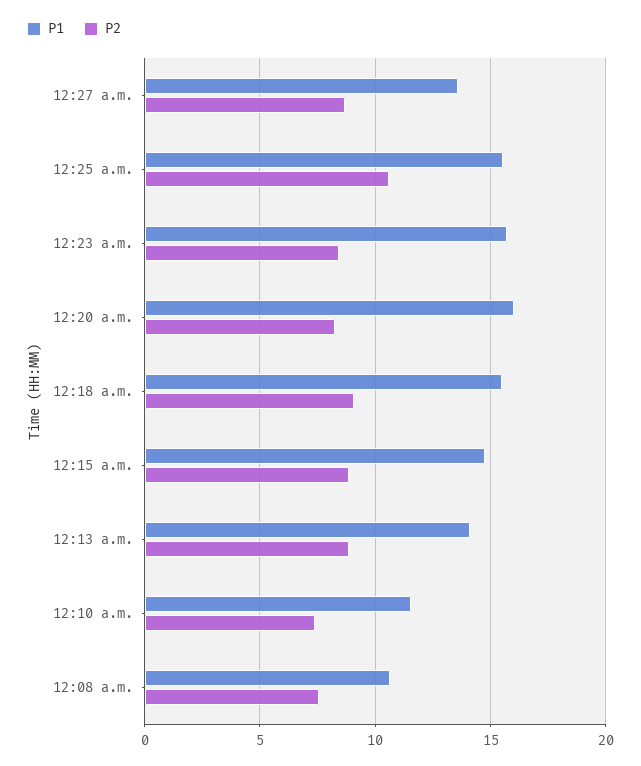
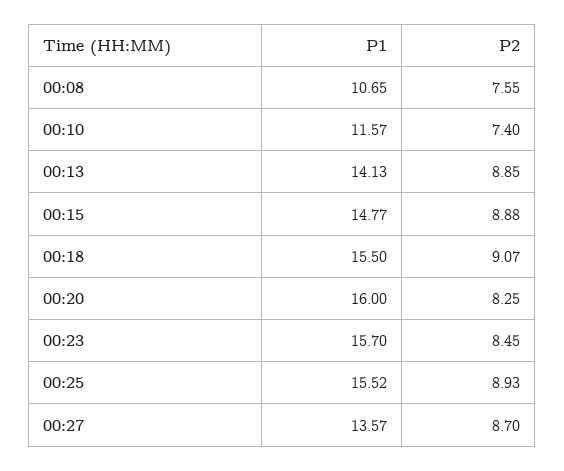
P2, 12:25 a.m.: 10.5 -> 8.93

